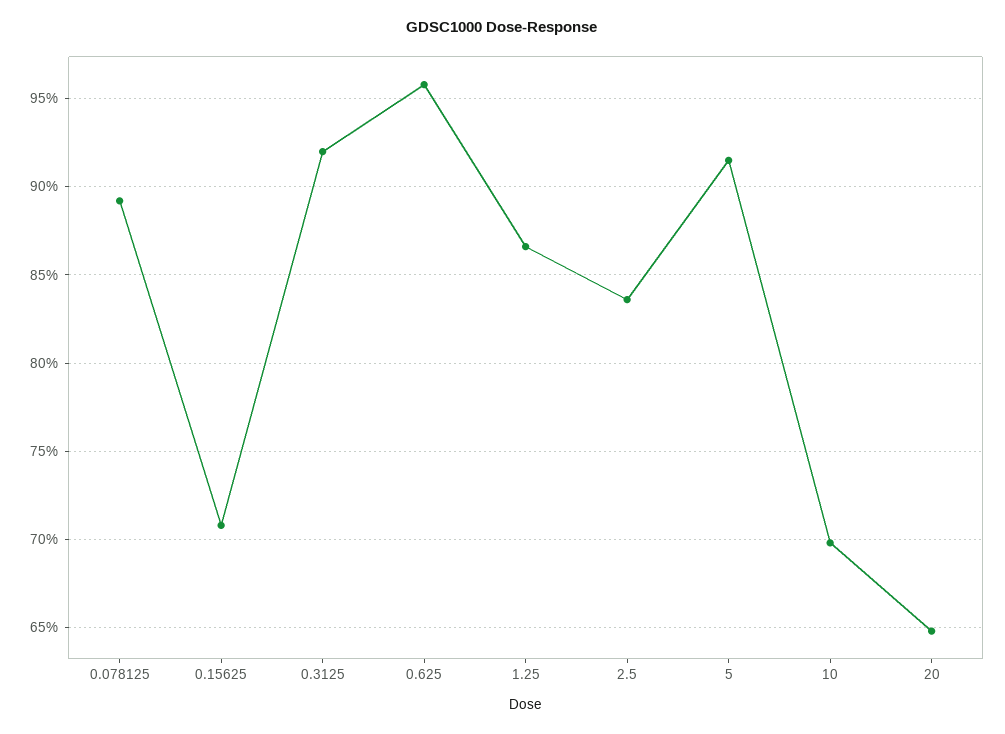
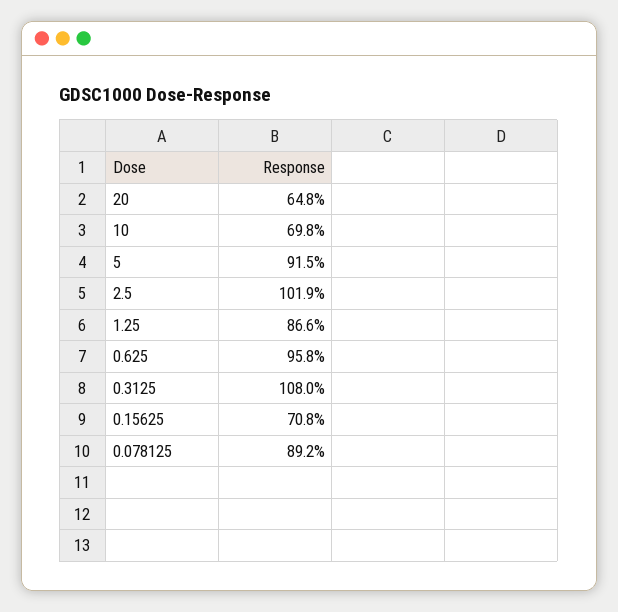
0.3125: 92 -> 108
2.5: 83.5 -> 101.9

